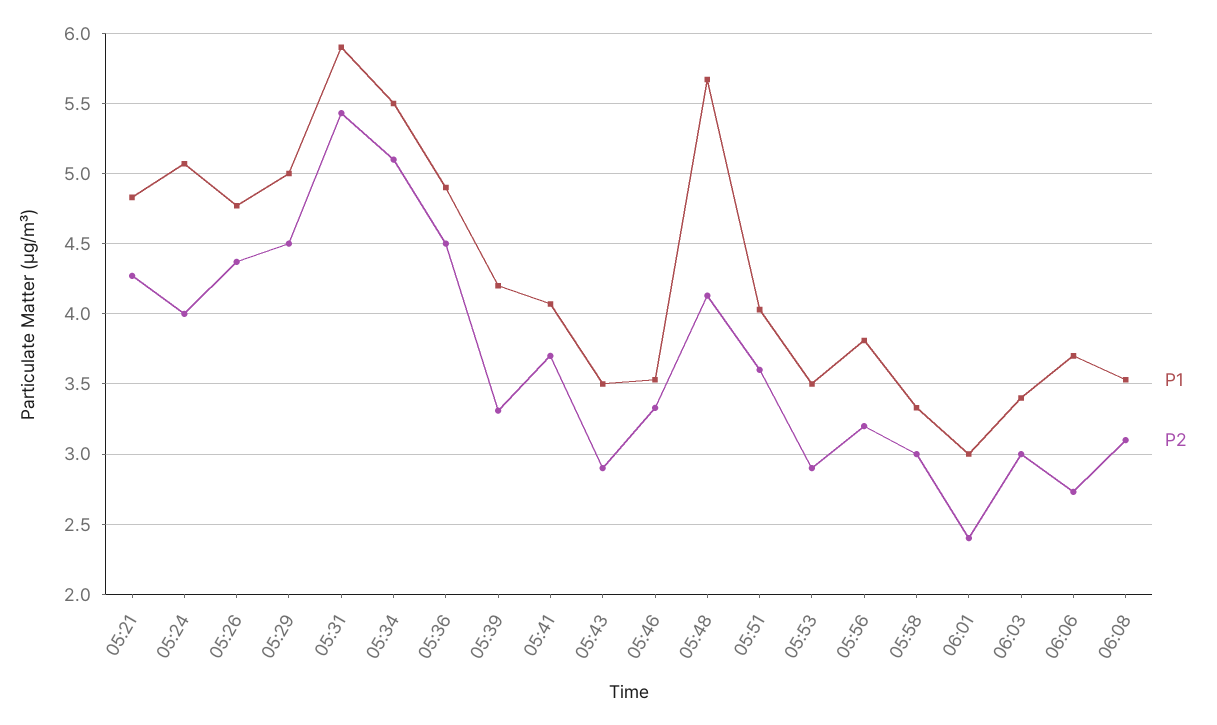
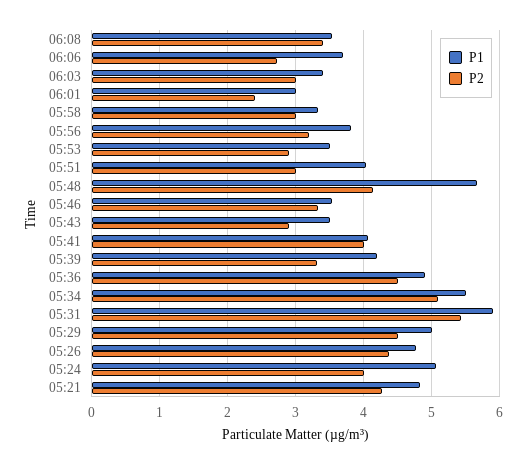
P2, 05:41: 3.7 -> 4
P2, 05:51: 3.6 -> 3
P2, 06:08: 3.1 -> 3.4

